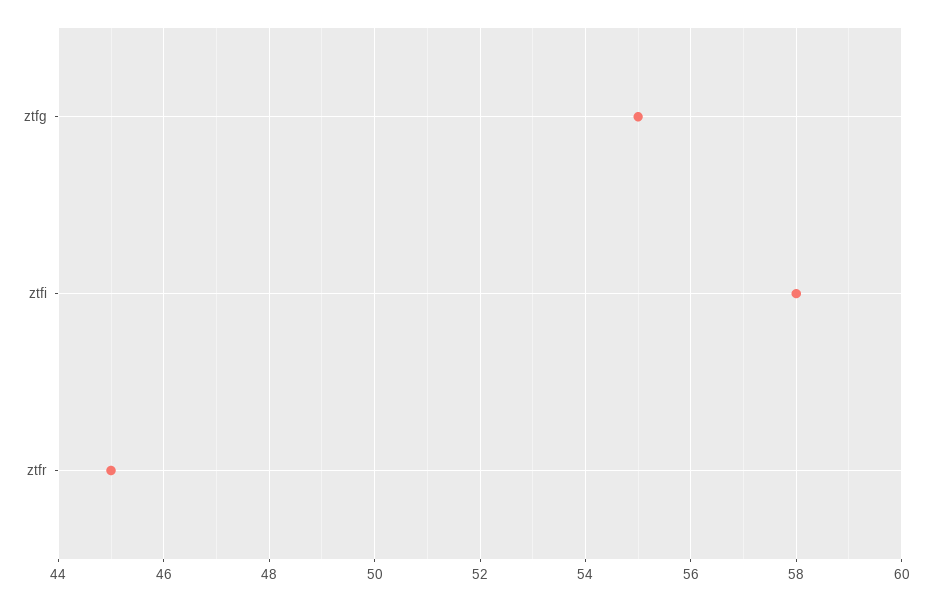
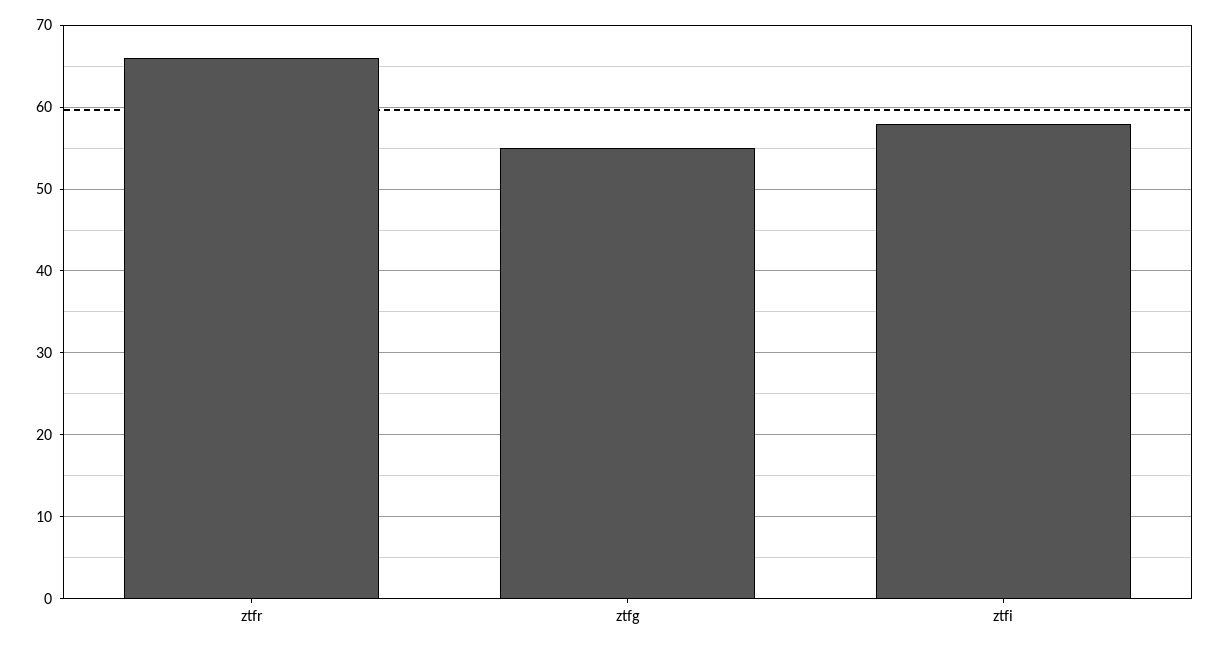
ztfr: 45 -> 66

